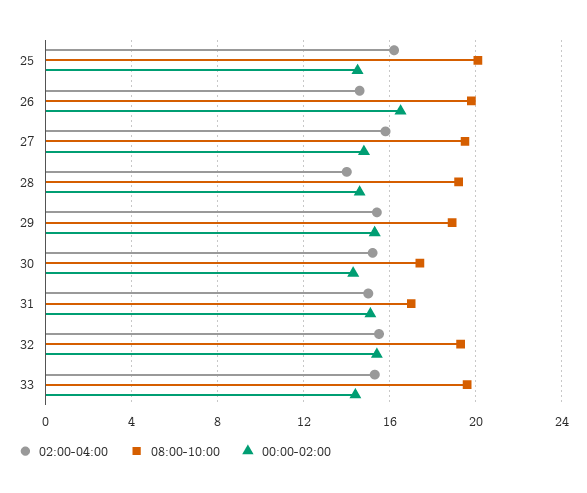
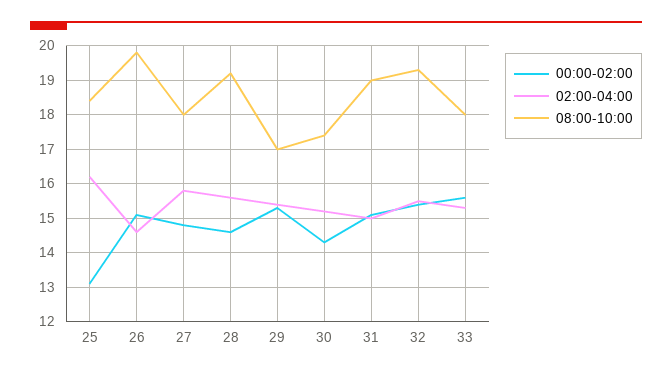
08:00-10:00, 25: 20 -> 18.5
00:00-02:00, 25: 14.5 -> 13
00:00-02:00, 26: 16.5 -> 15
08:00-10:00, 27: 19.5 -> 18
02:00-04:00, 28: 14 -> 15.5
08:00-10:00, 29: 19 -> 17
08:00-10:00, 31: 17 -> 19
08:00-10:00, 33: 19.5 -> 18
00:00-02:00, 33: 14.5 -> 15.5

